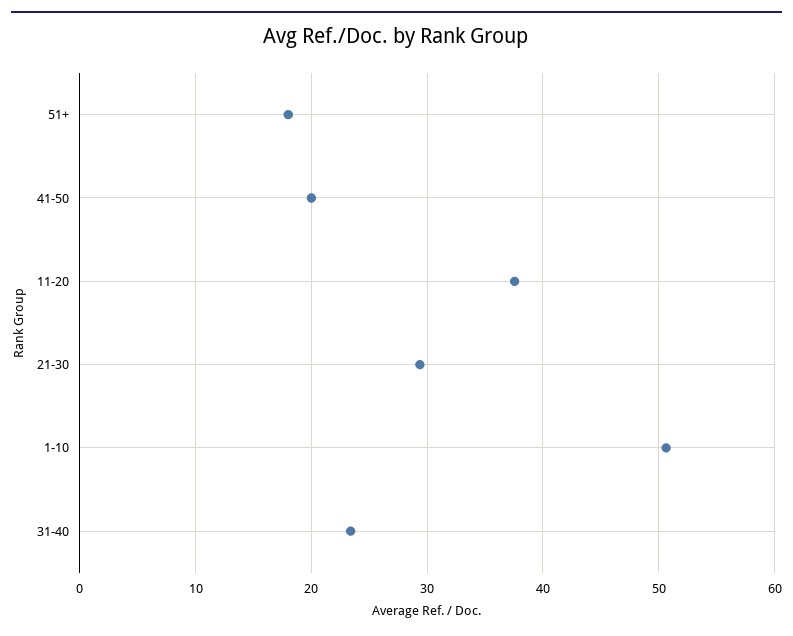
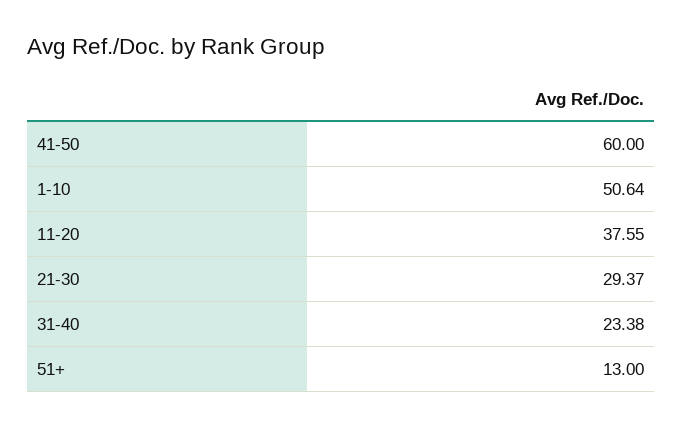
51+: 18 -> 13
41-50: 20 -> 60

